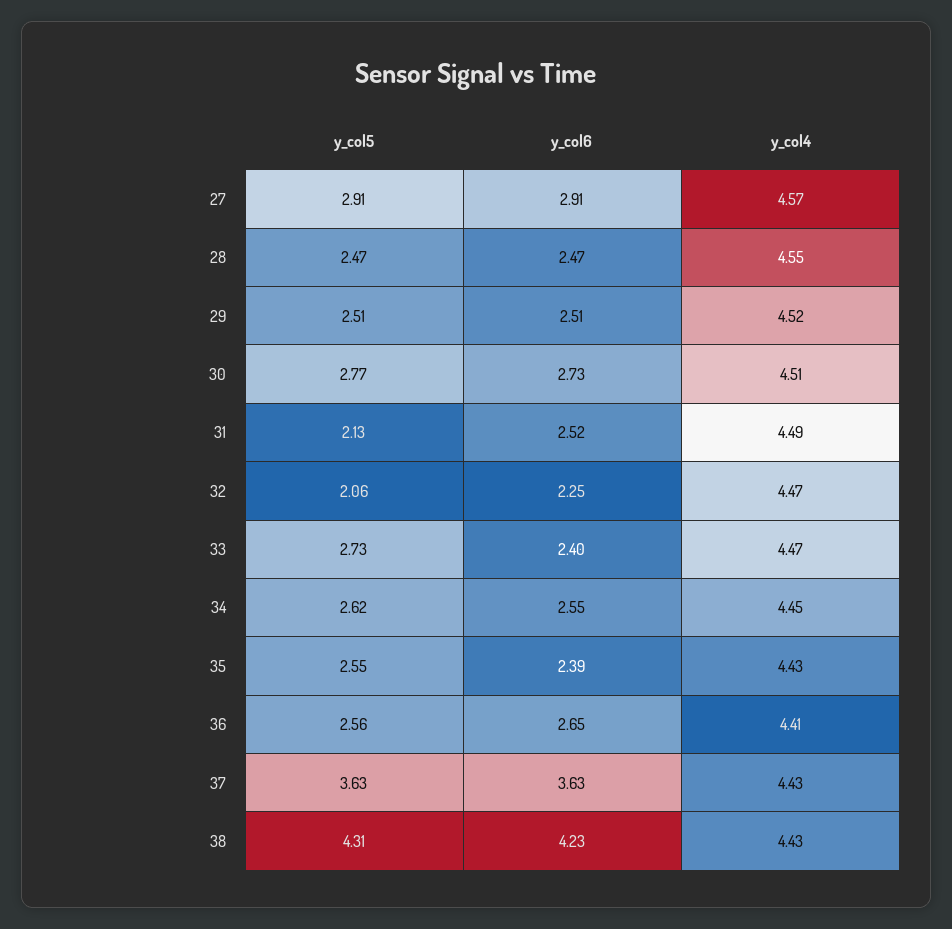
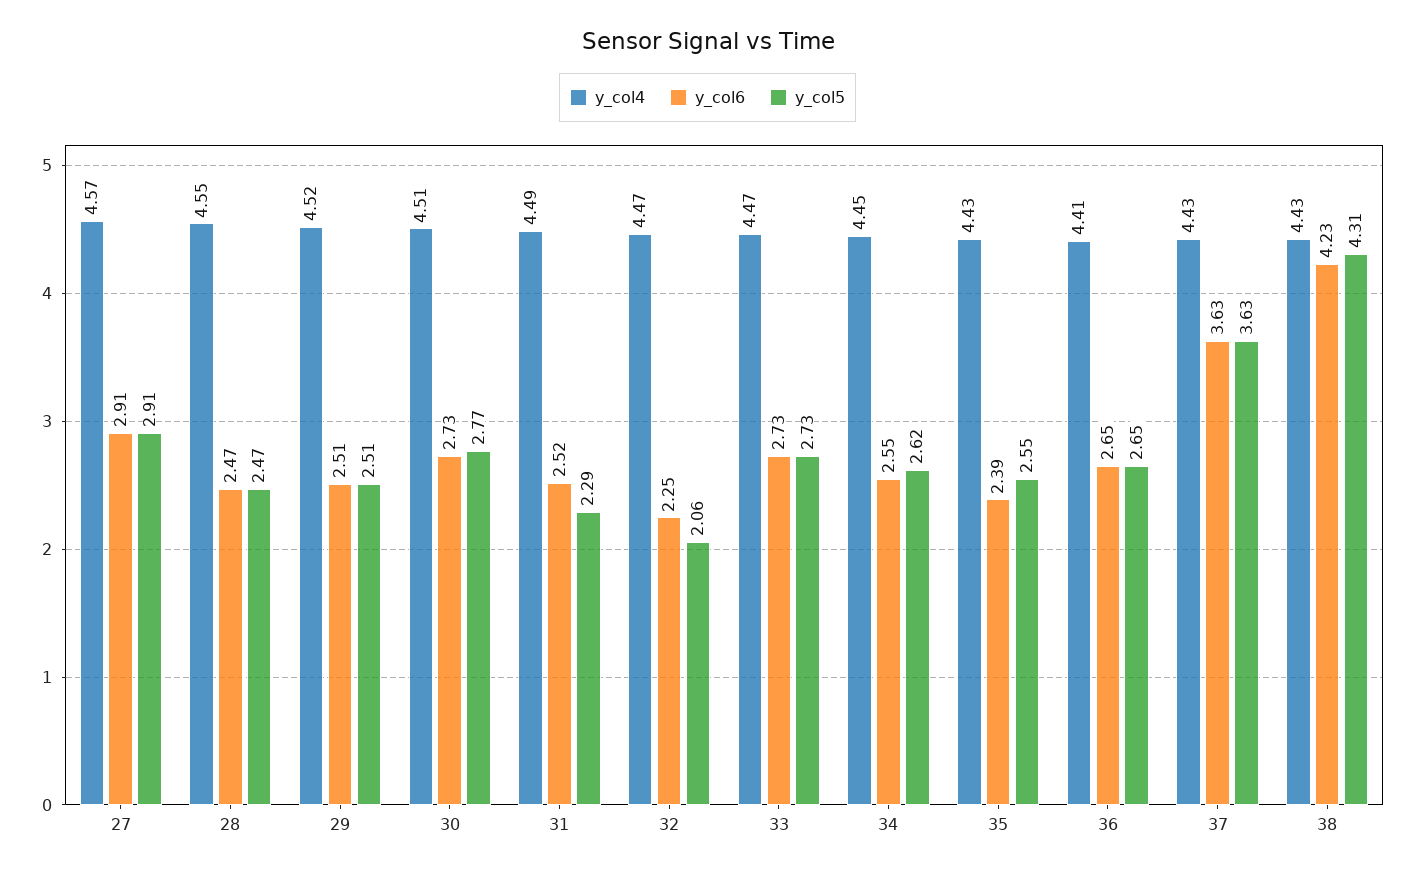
y_col5, 31: 2.13 -> 2.29
y_col6, 33: 2.4 -> 2.73
y_col5, 36: 2.56 -> 2.65

